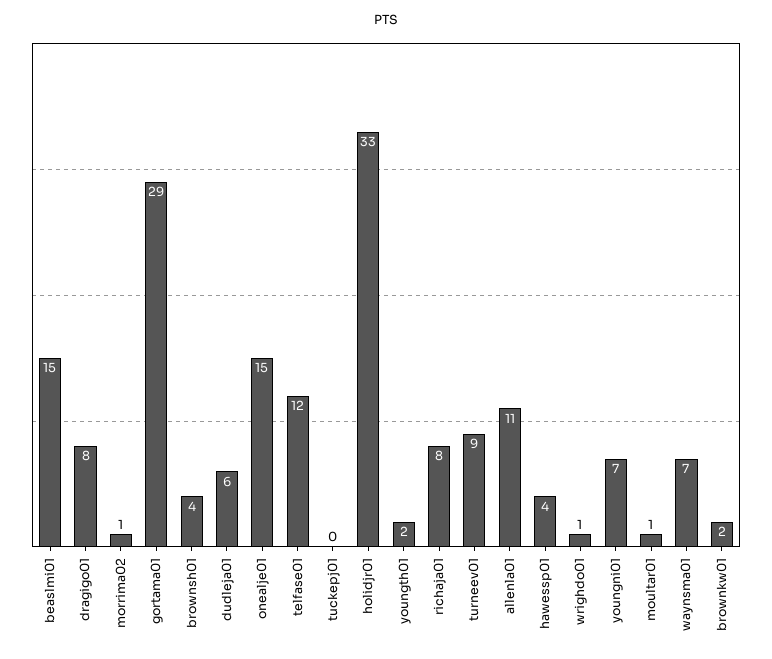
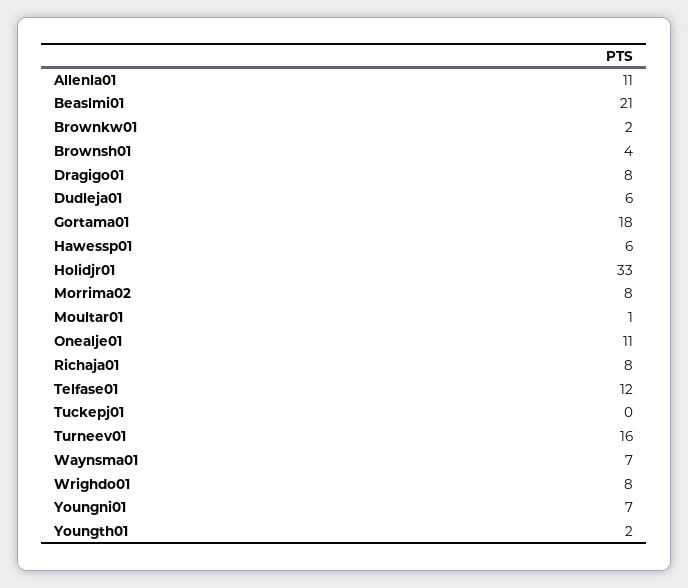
beaslmi01: 15 -> 21
morrima02: 1 -> 8
gortama01: 29 -> 18
onealje01: 15 -> 11
turneev01: 9 -> 16
hawessp01: 4 -> 6
wrighdo01: 1 -> 8

